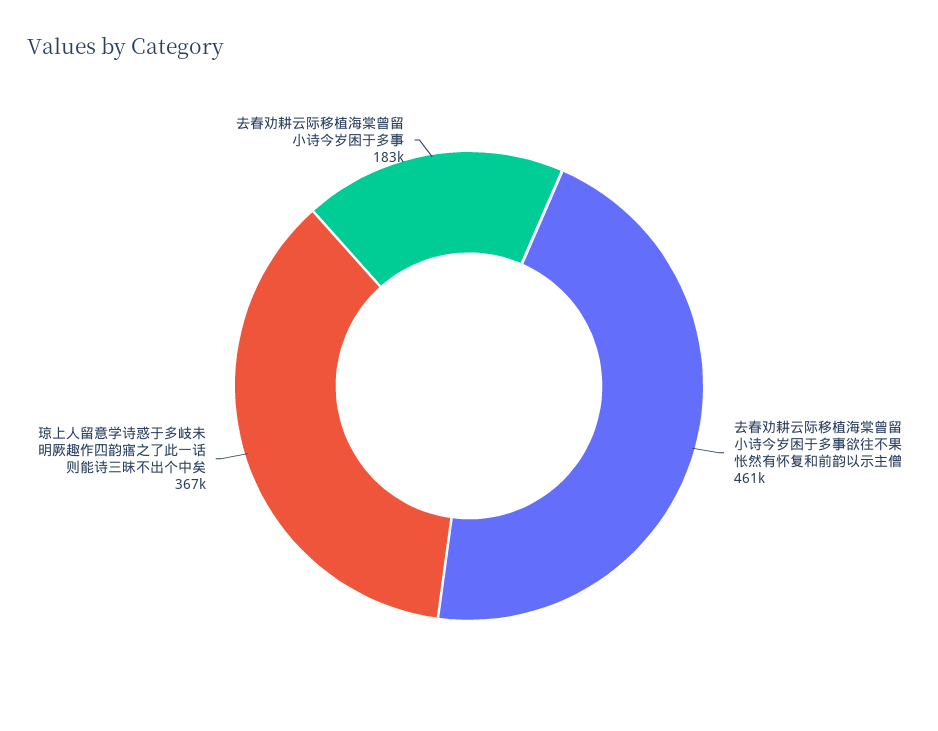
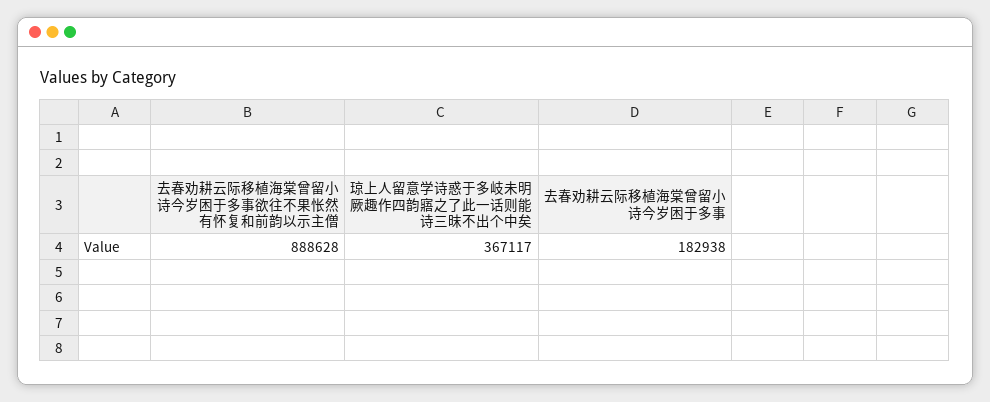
去春劝耕云际移植海棠曾留小诗今岁困于多事欲往不果怅然有怀复和前韵以示主僧: 461000 -> 888628

